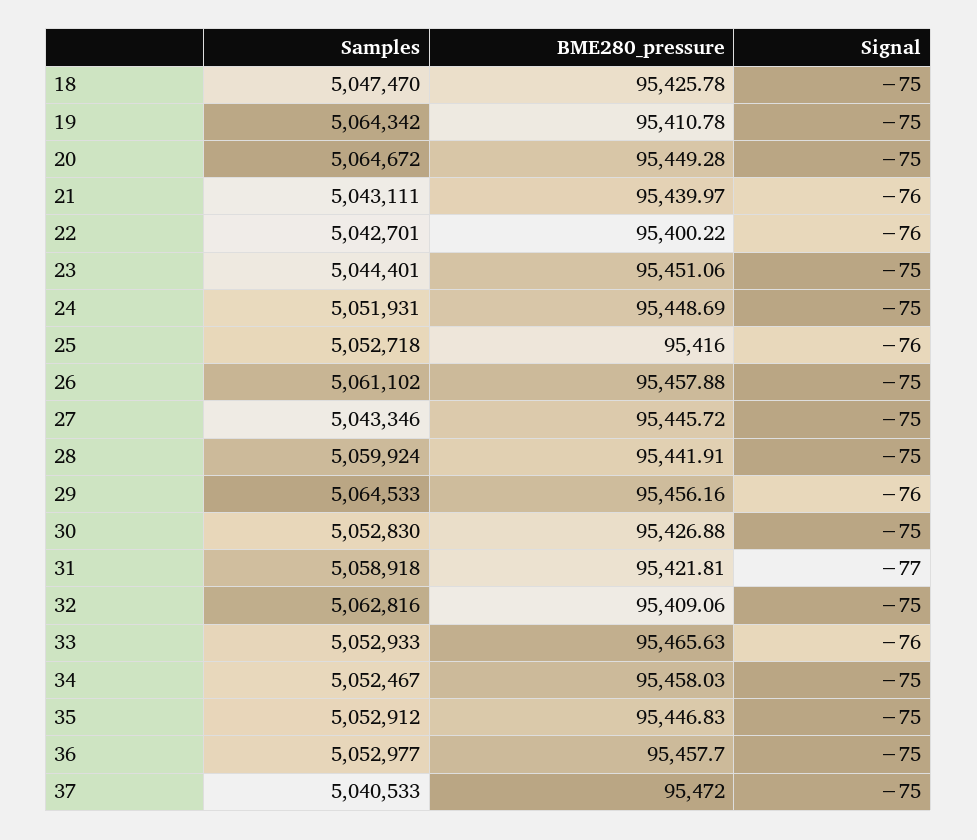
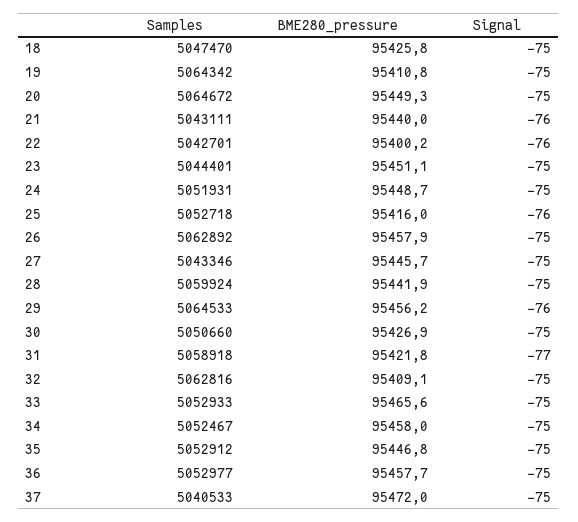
Samples, 26: 5061102 -> 5062892
Samples, 30: 5052830 -> 5050660
Signal, 33: -76 -> -75

